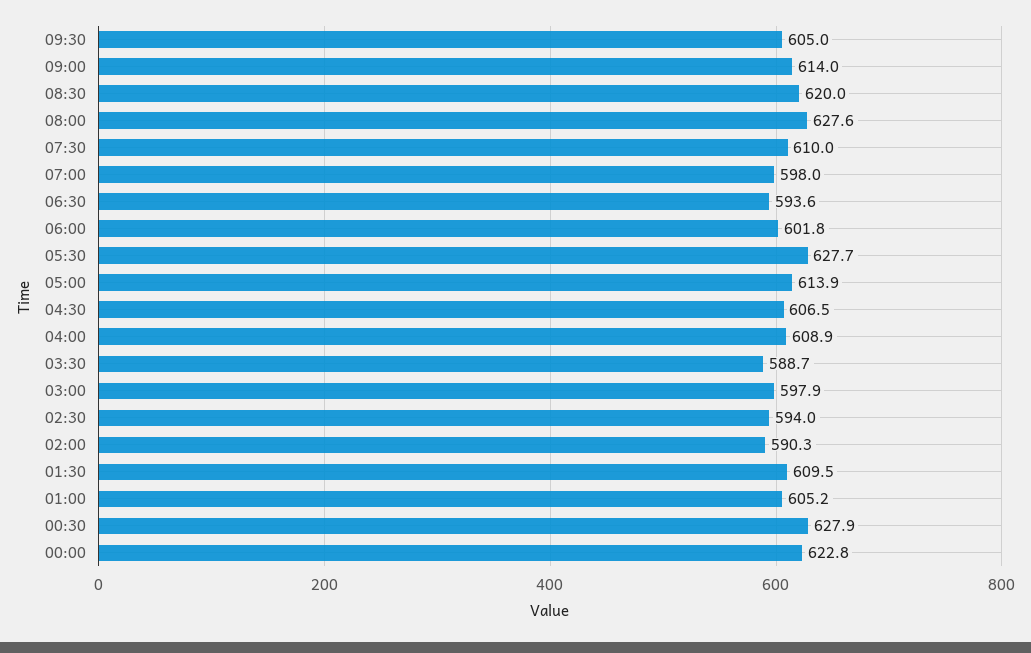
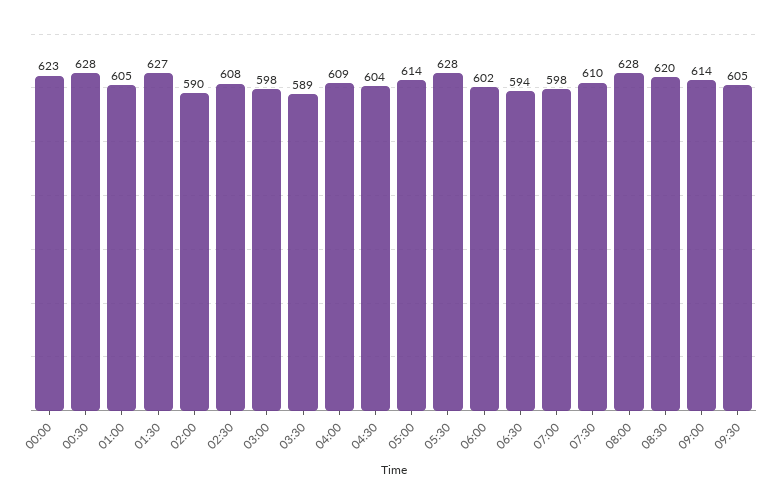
04:30: 606.5 -> 604
02:30: 594 -> 608
01:30: 609.5 -> 627

